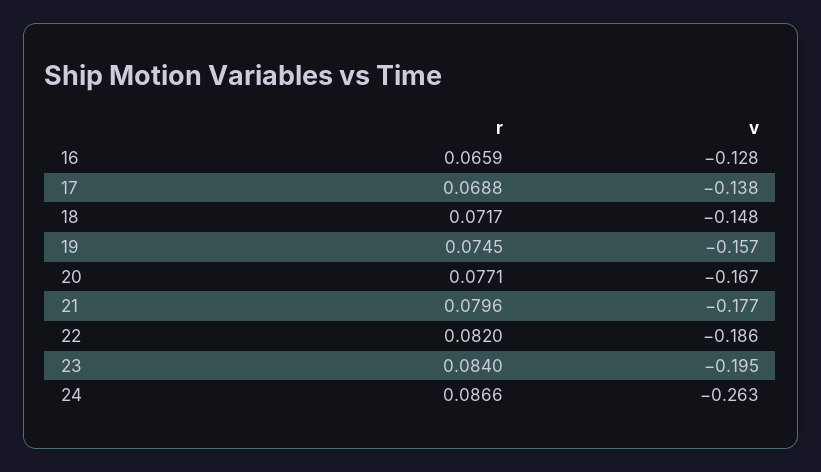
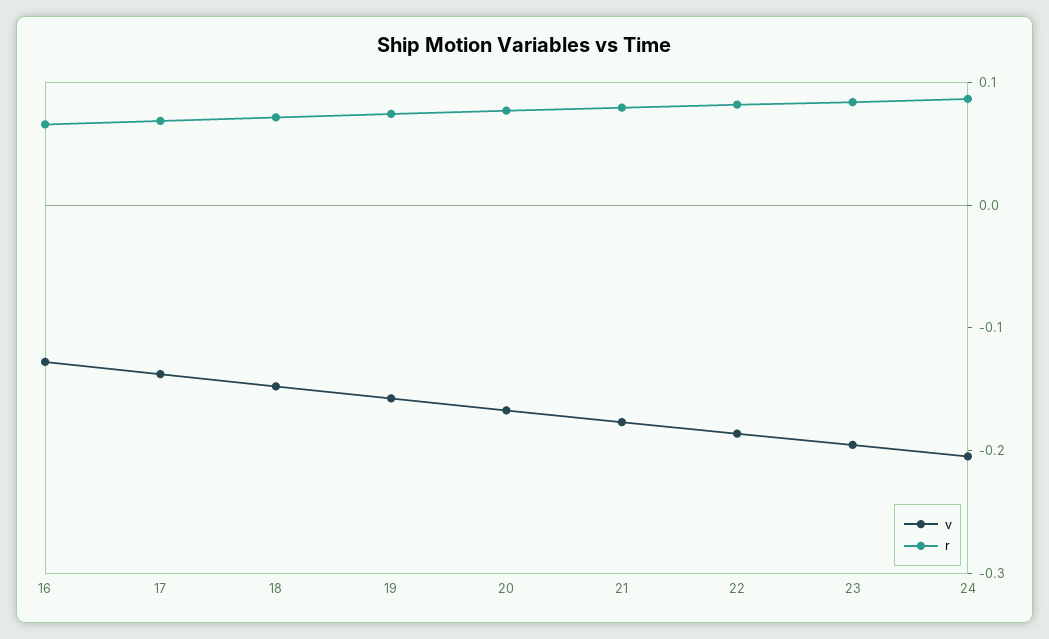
v, 24: -0.263 -> -0.2

